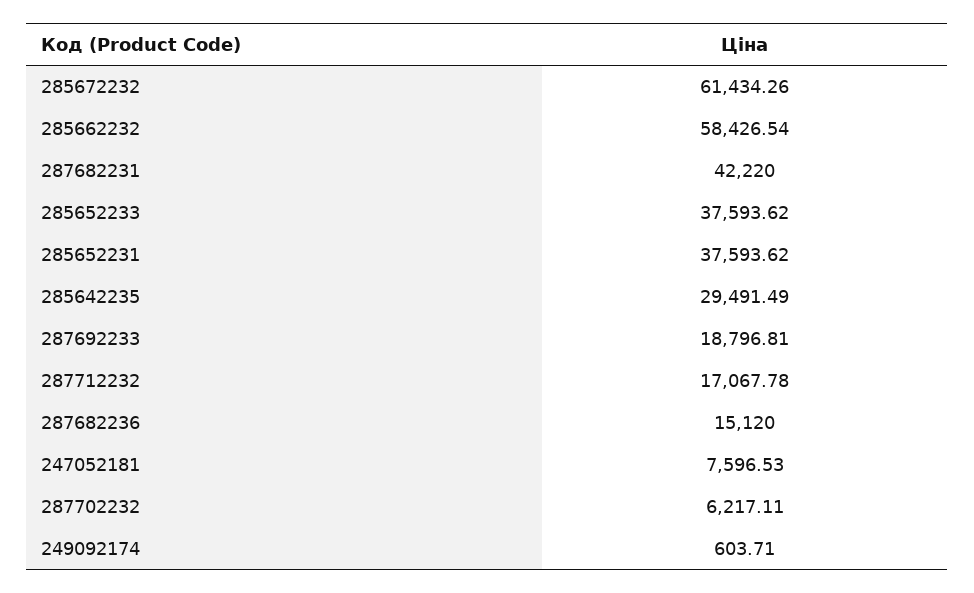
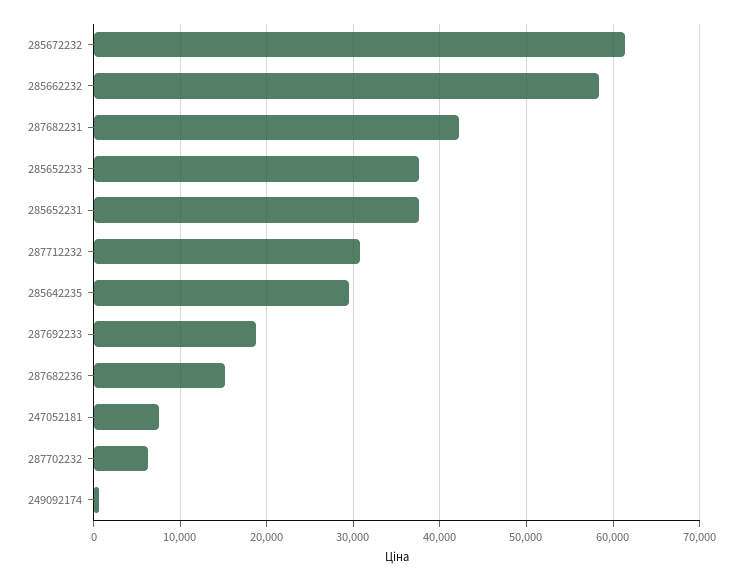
287712232: 17067.78 -> 31000

